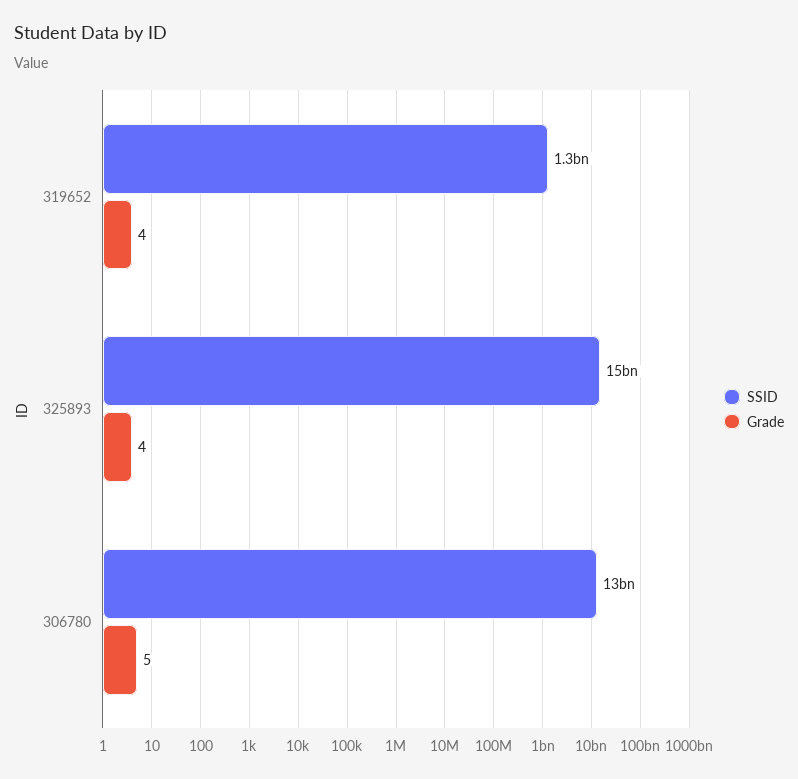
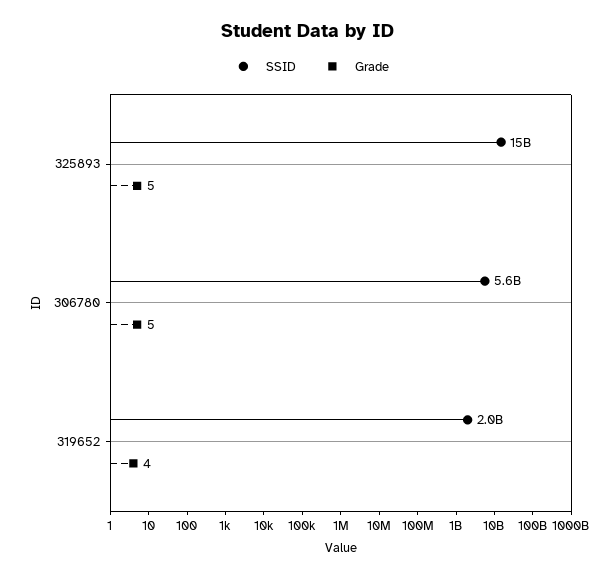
SSID, 319652: 1300000000 -> 2000000000
Grade, 325893: 4 -> 5
SSID, 306780: 13000000000 -> 5600000000

